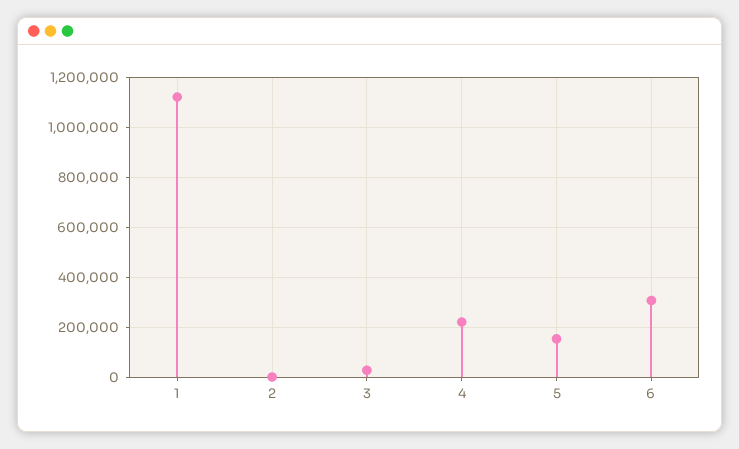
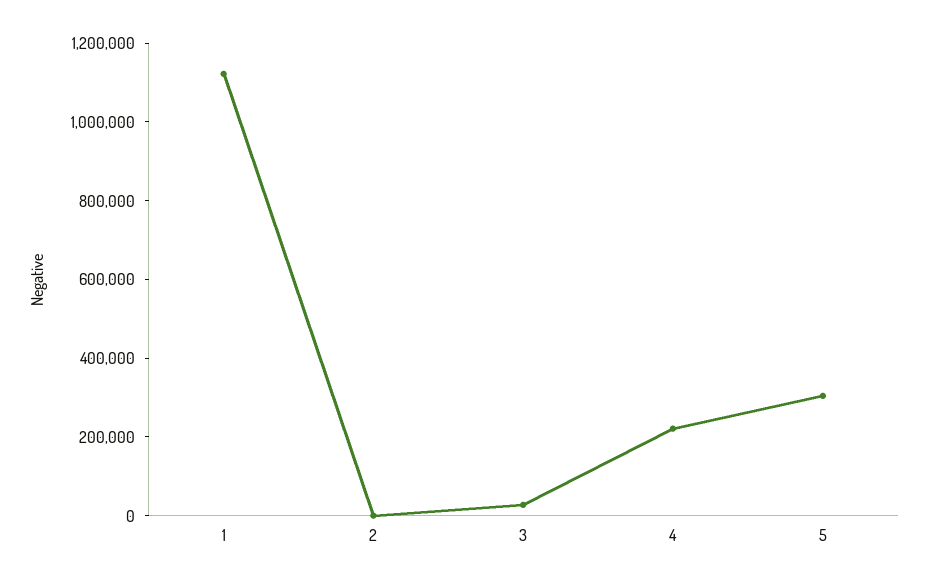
5: 150000 -> 300000
6: 300000 -> none

